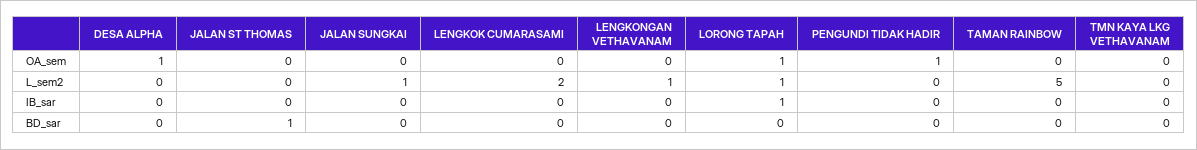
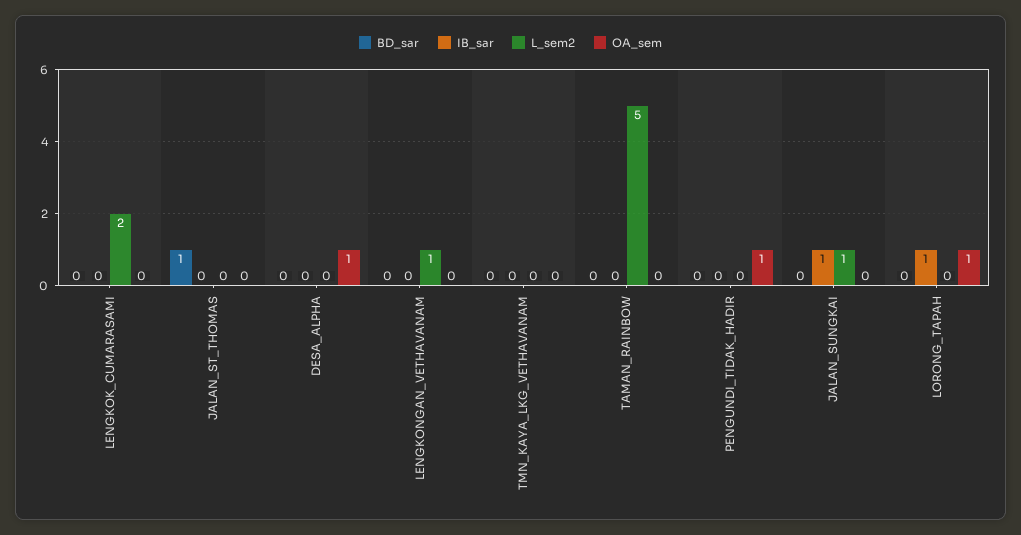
L_sem2, LORONG TAPAH: 1 -> 0
IB_sar, JALAN SUNGKAI: 0 -> 1

